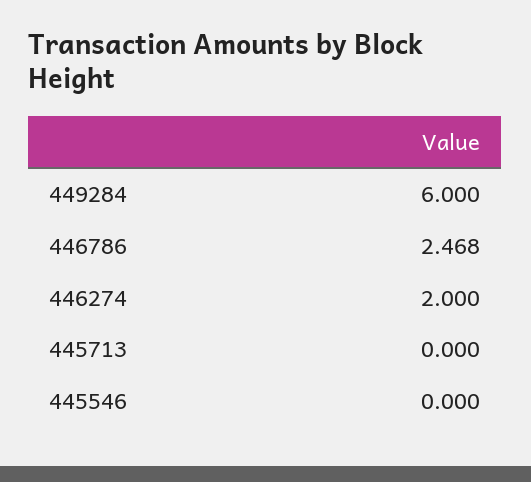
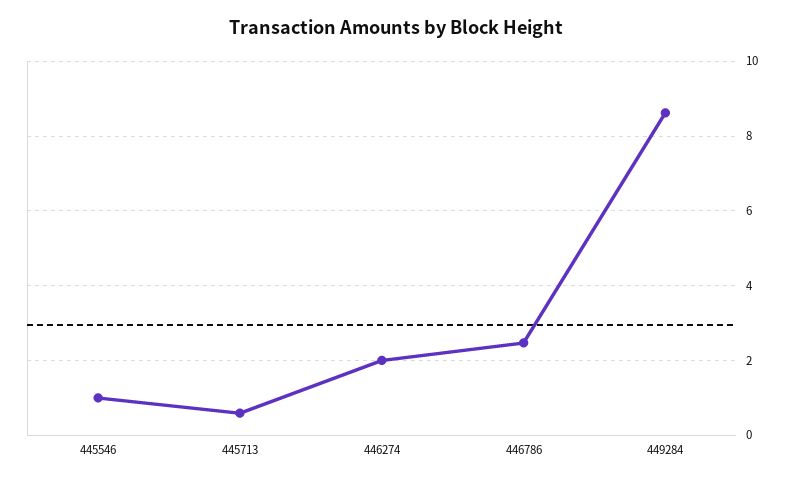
449284: 6 -> 8.6
445713: 0 -> 0.6
445546: 0 -> 1

